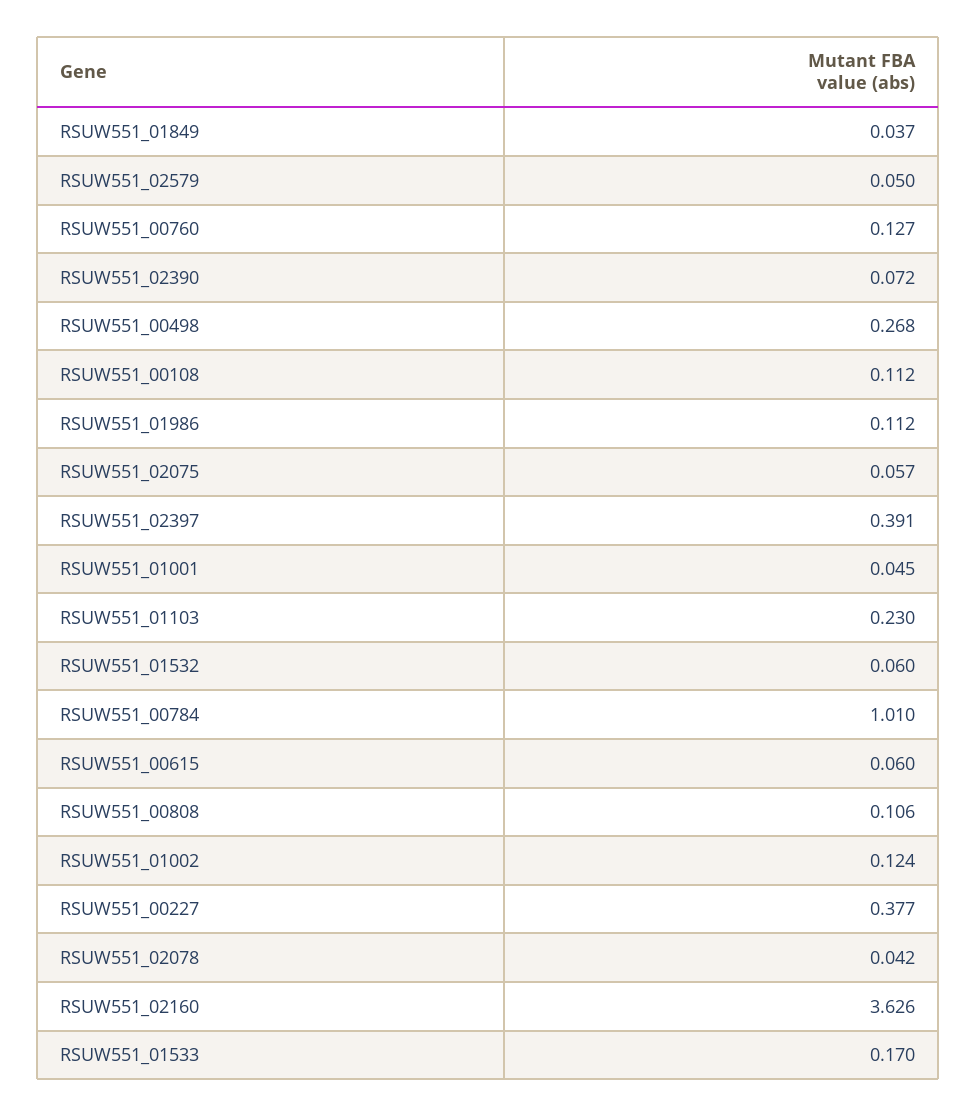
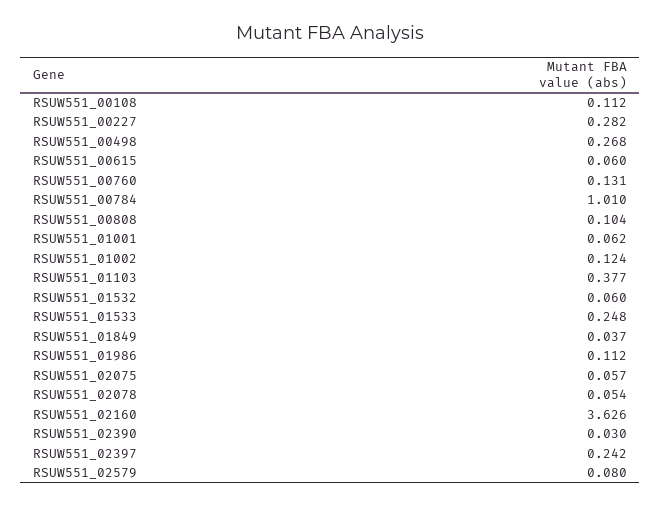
RSUW551_02579: 0.05 -> 0.08
RSUW551_00760: 0.127 -> 0.131
RSUW551_02390: 0.072 -> 0.03
RSUW551_02397: 0.391 -> 0.242
RSUW551_01001: 0.045 -> 0.062
RSUW551_01103: 0.23 -> 0.377
RSUW551_00808: 0.106 -> 0.104
RSUW551_00227: 0.377 -> 0.282
RSUW551_02078: 0.042 -> 0.054
RSUW551_01533: 0.17 -> 0.248

